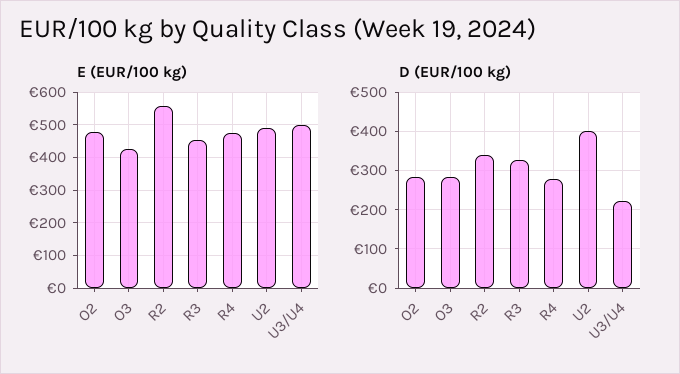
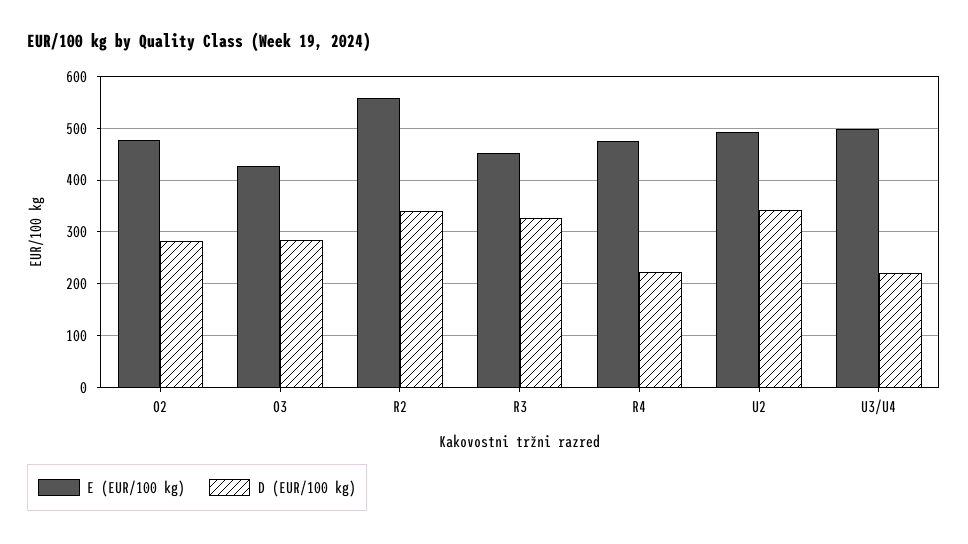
D (EUR/100 kg), R4: 280 -> 220
D (EUR/100 kg), U2: 400 -> 340

